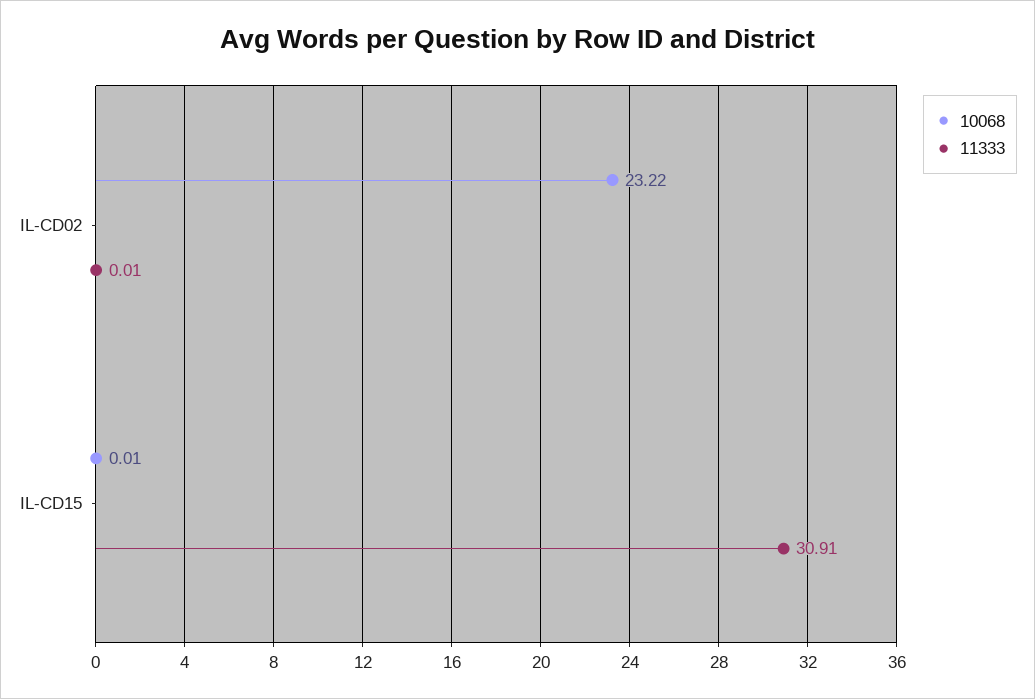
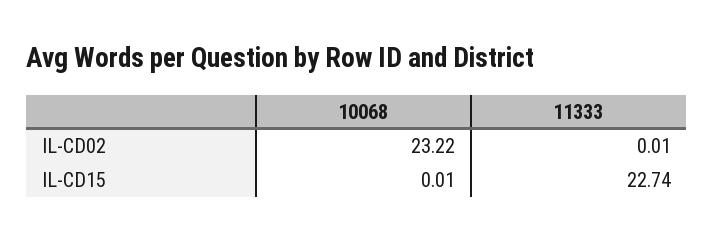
11333, IL-CD15: 30.91 -> 22.74

